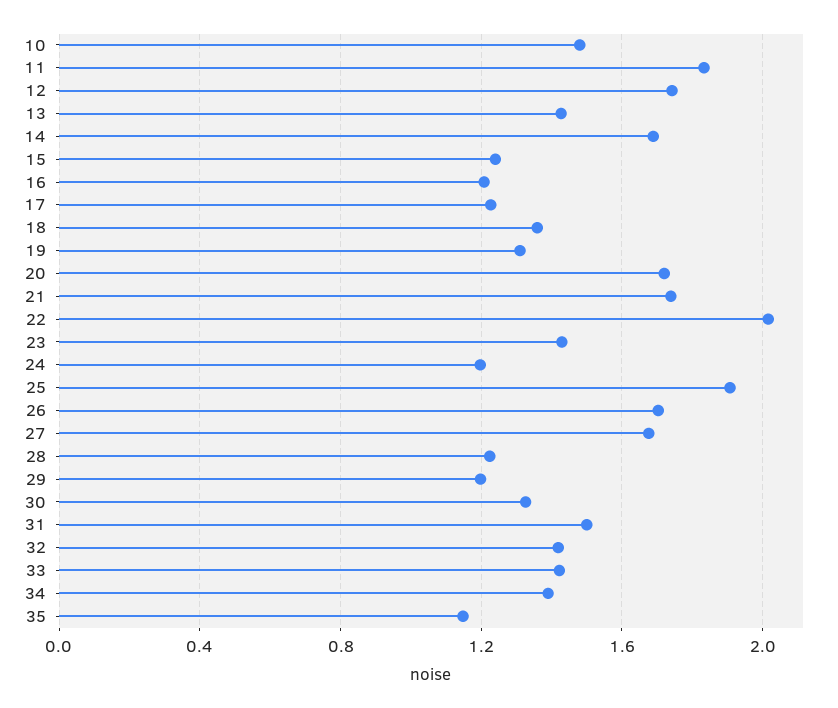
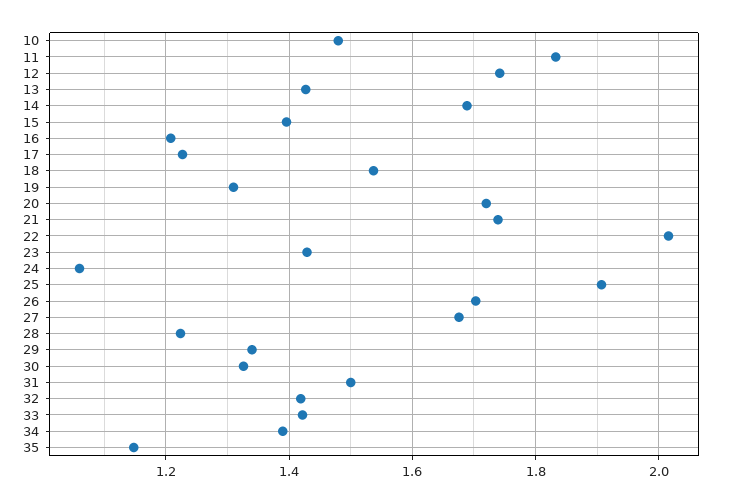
15: 1.25 -> 1.4
18: 1.35 -> 1.54
24: 1.2 -> 1.06
29: 1.2 -> 1.34

